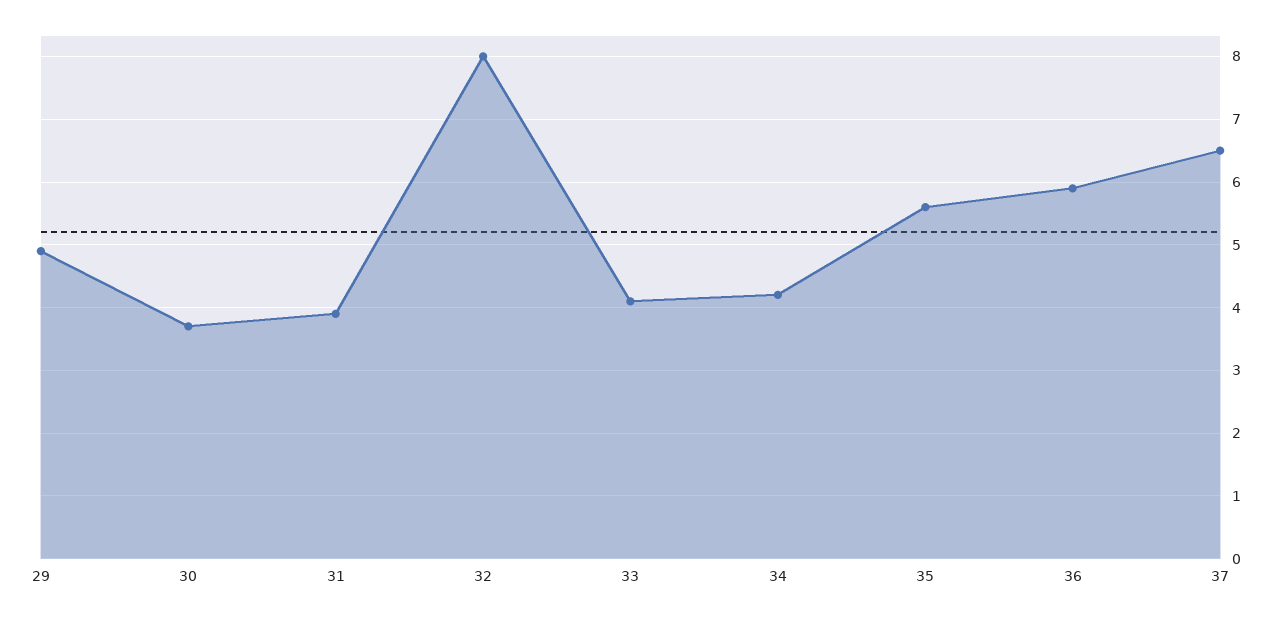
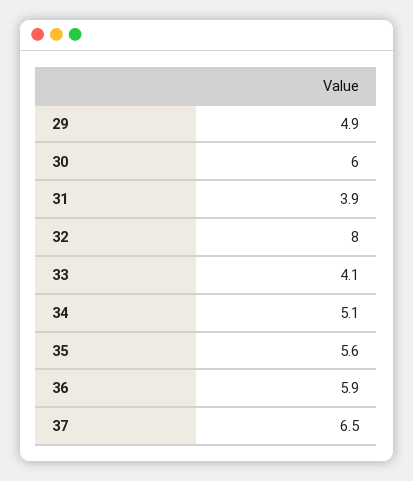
30: 3.7 -> 6
34: 4.2 -> 5.1

